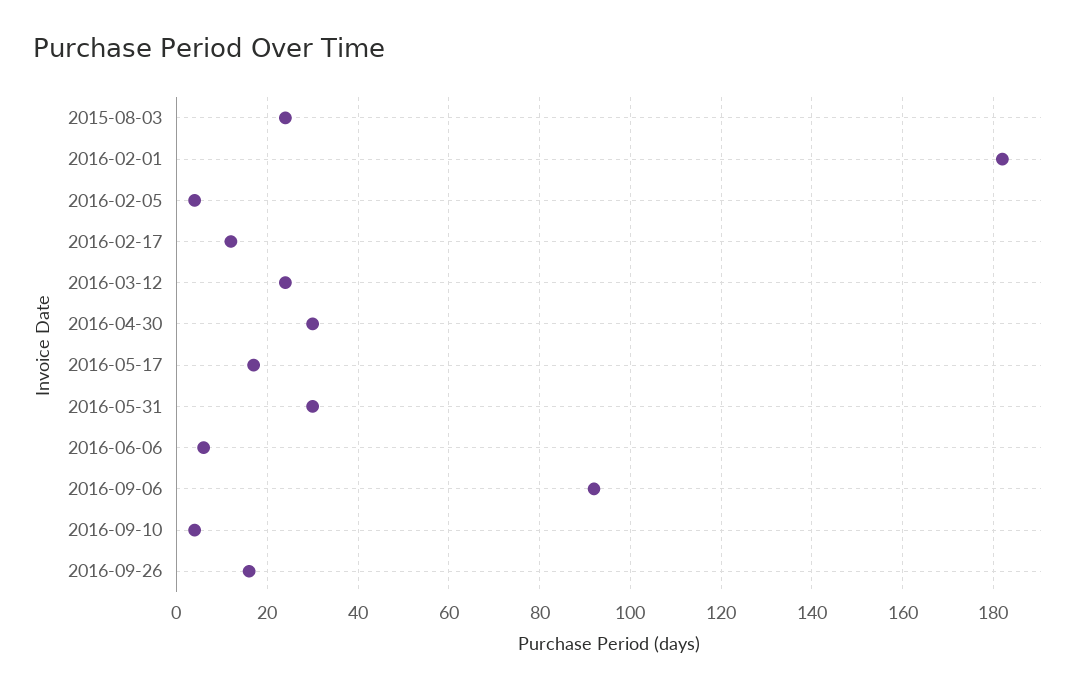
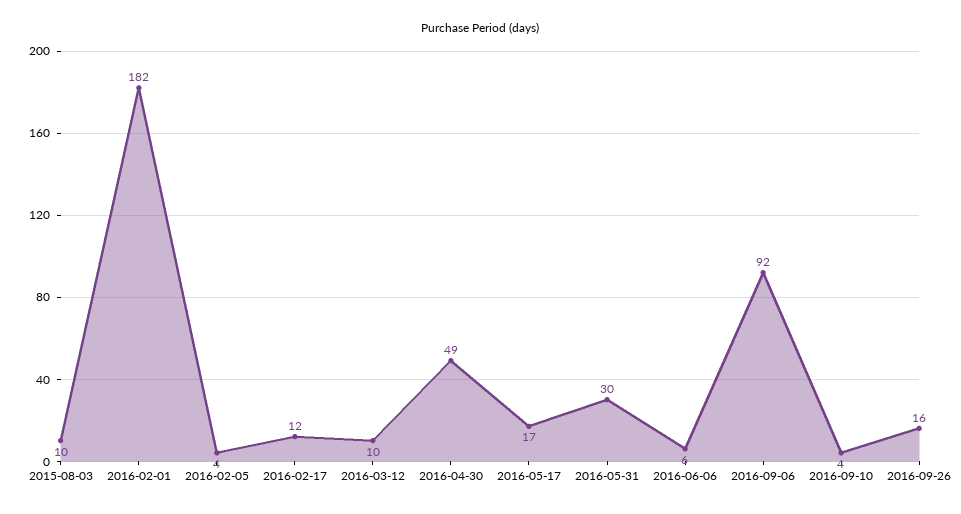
2015-08-03: 25 -> 10
2016-03-12: 25 -> 10
2016-04-30: 30 -> 49

